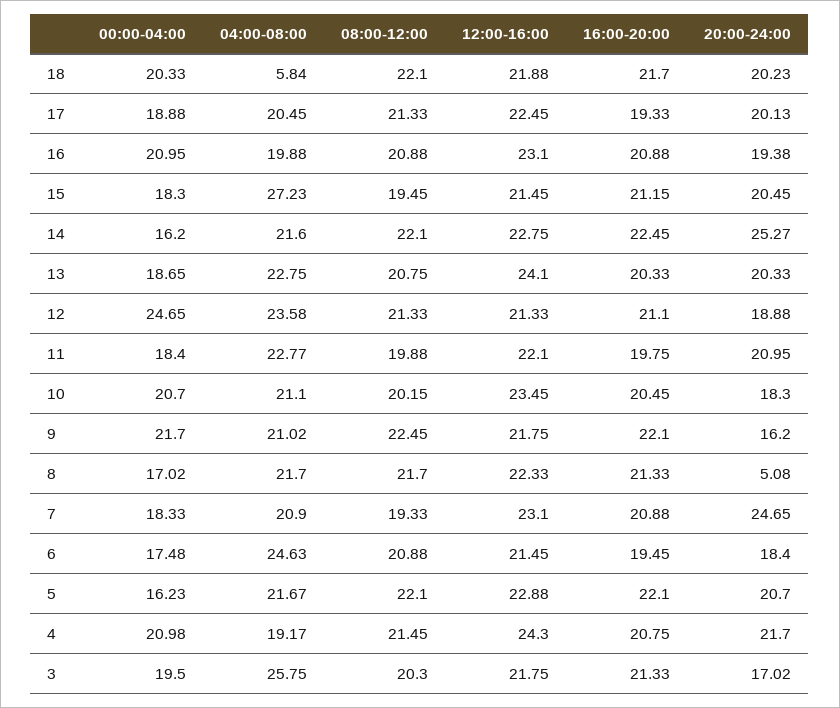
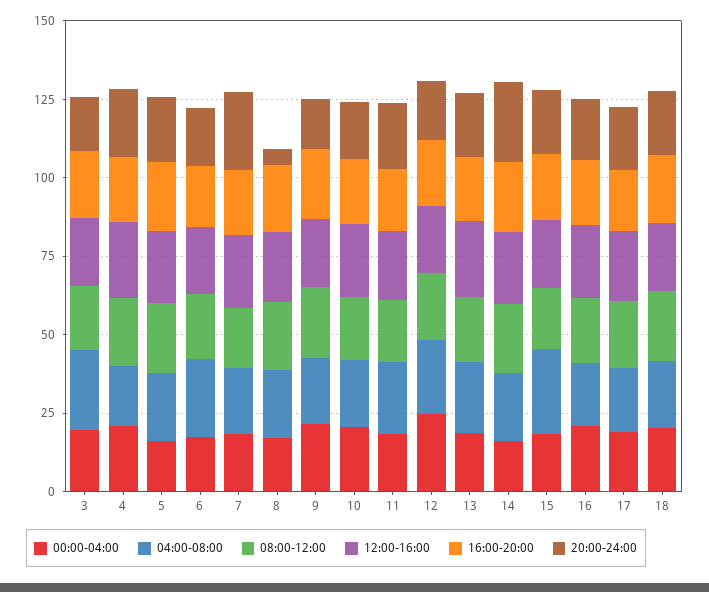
04:00-08:00, 18: 5.84 -> 20

